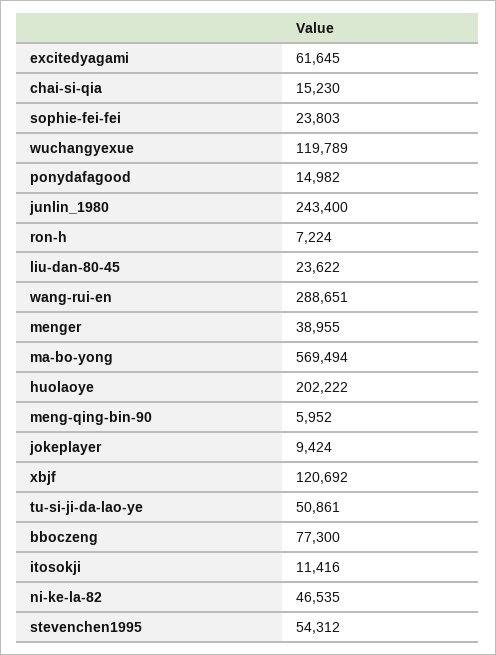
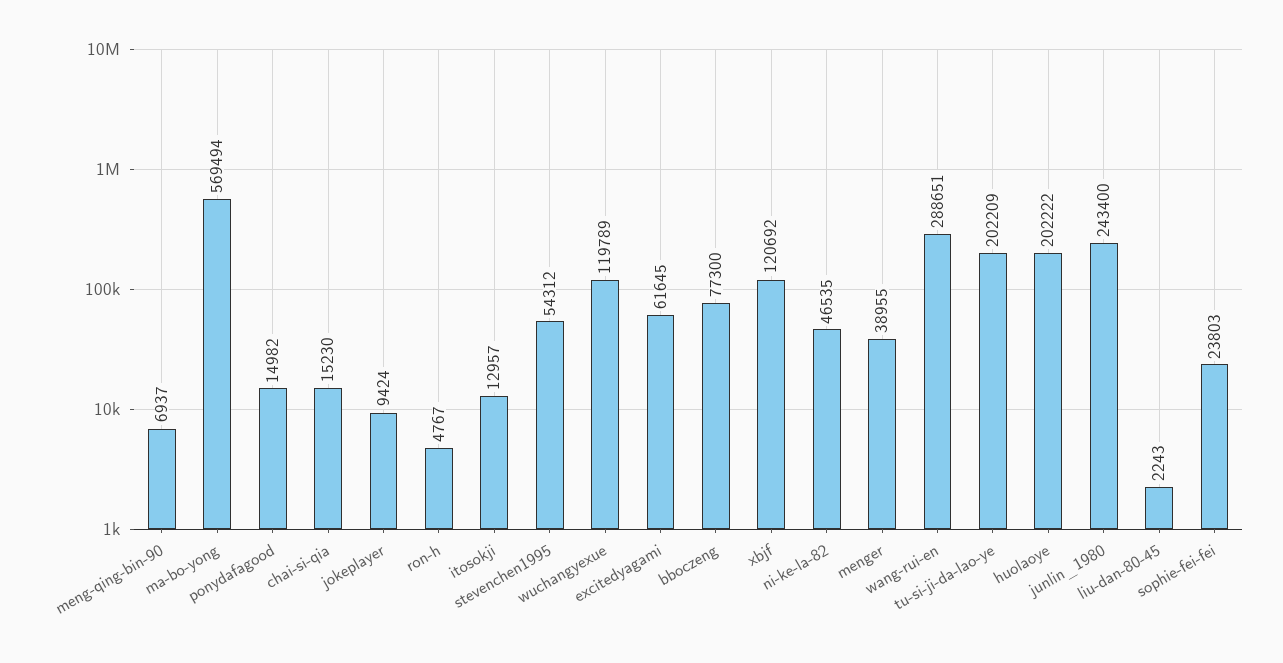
ron-h: 7224 -> 4767
liu-dan-80-45: 23622 -> 2243
meng-qing-bin-90: 5952 -> 6937
tu-si-ji-da-lao-ye: 50861 -> 202209
itosokji: 11416 -> 12957

